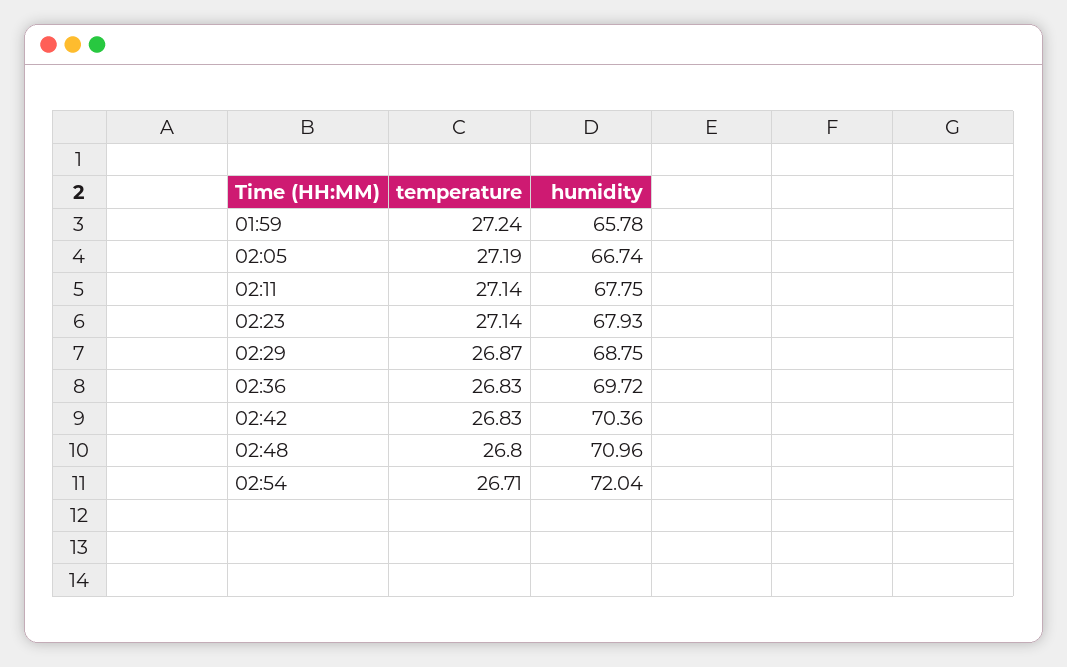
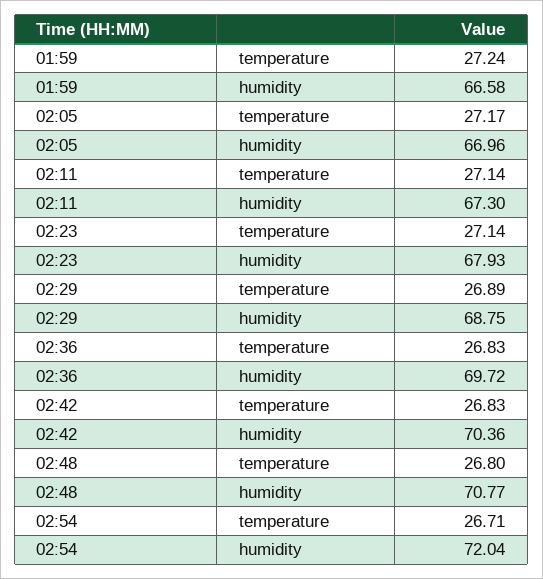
humidity, 01:59: 65.78 -> 66.58
temperature, 02:05: 27.19 -> 27.17
humidity, 02:05: 66.74 -> 66.96
humidity, 02:11: 67.75 -> 67.3
temperature, 02:29: 26.87 -> 26.89
humidity, 02:48: 70.96 -> 70.77

